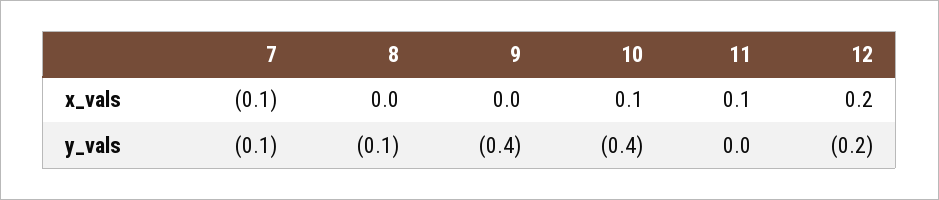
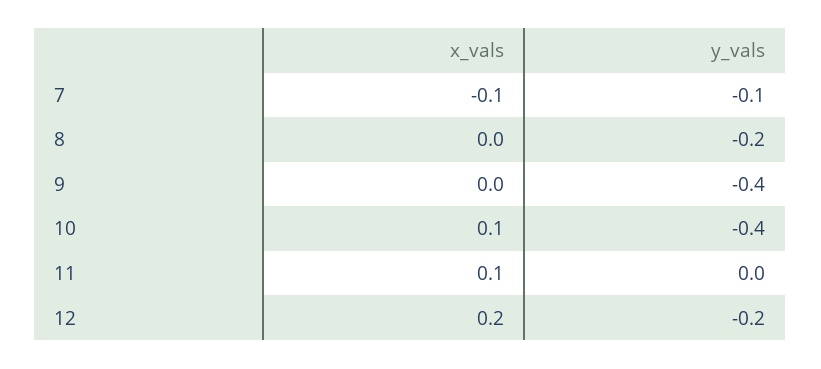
8, y_vals: -0.1 -> -0.2

